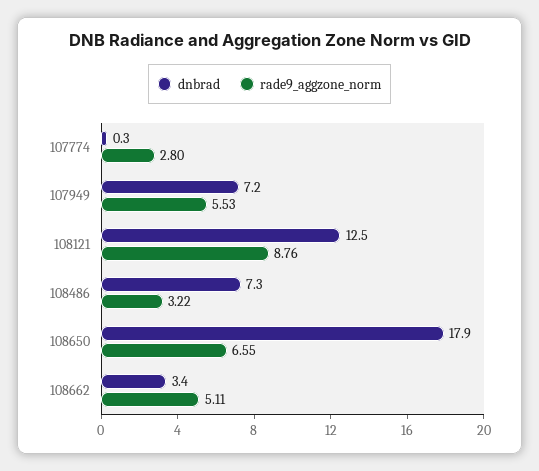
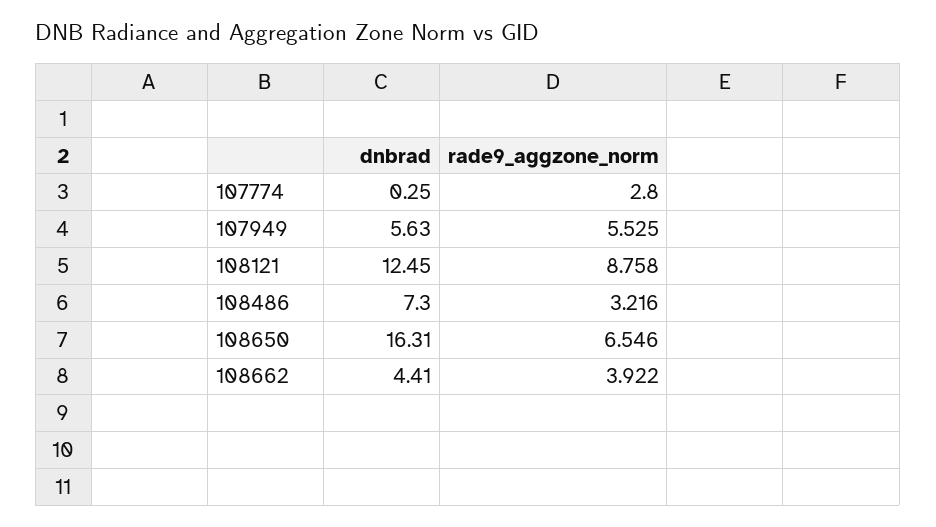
dnbrad, 107949: 7.2 -> 5.63
dnbrad, 108650: 17.9 -> 16.31
dnbrad, 108662: 3.4 -> 4.41
rade9_aggzone_norm, 108662: 5.11 -> 3.922

